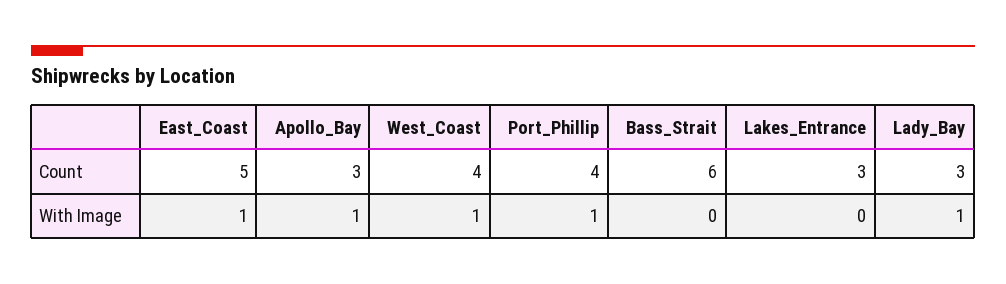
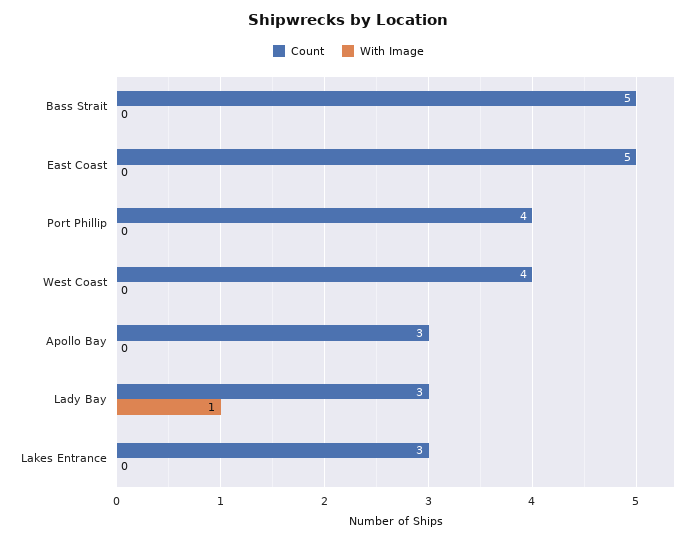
Count, Bass_Strait: 6 -> 5
With Image, East_Coast: 1 -> 0
With Image, Apollo_Bay: 1 -> 0
With Image, West_Coast: 1 -> 0
With Image, Port_Phillip: 1 -> 0

